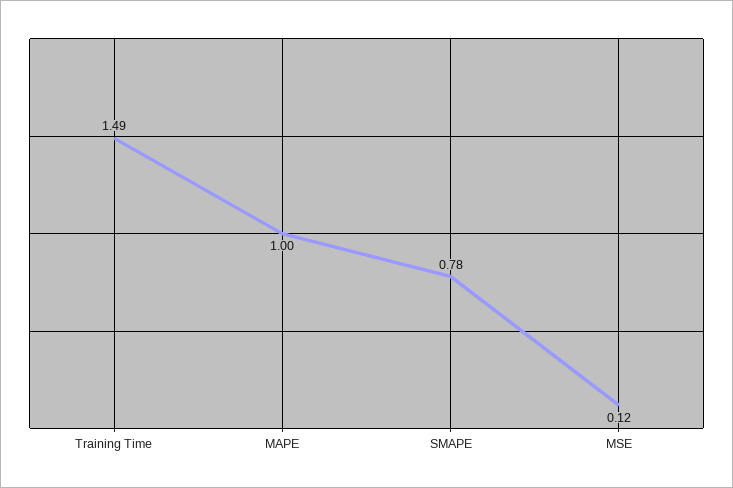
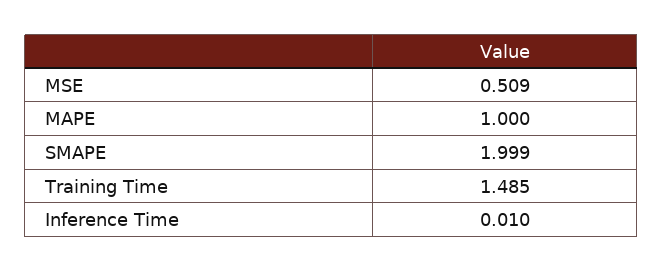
SMAPE: 0.78 -> 1.999
MSE: 0.12 -> 0.509
Inference Time: none -> 0.01

